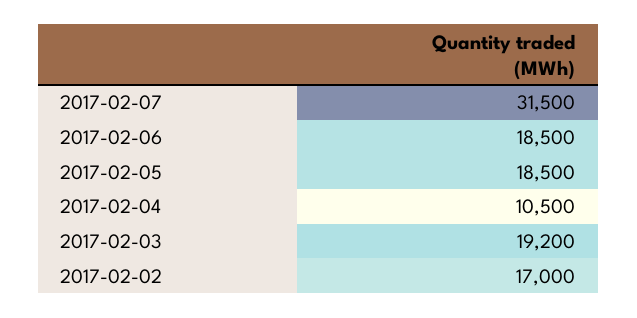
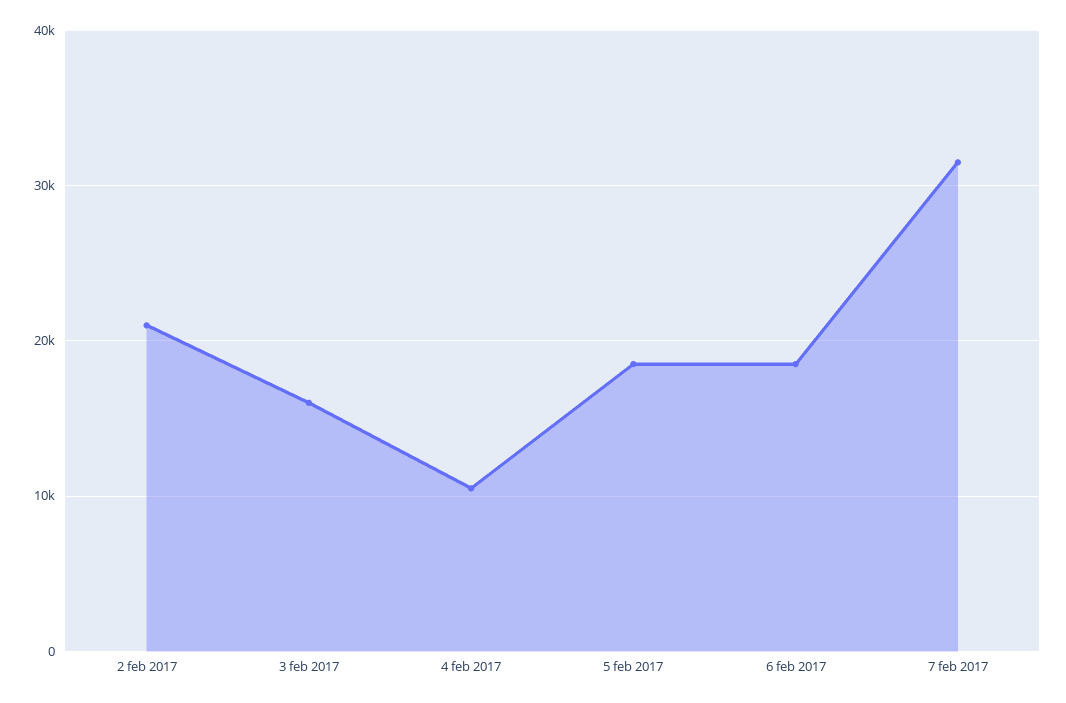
2017-02-03: 19200 -> 16000
2017-02-02: 17000 -> 21000

